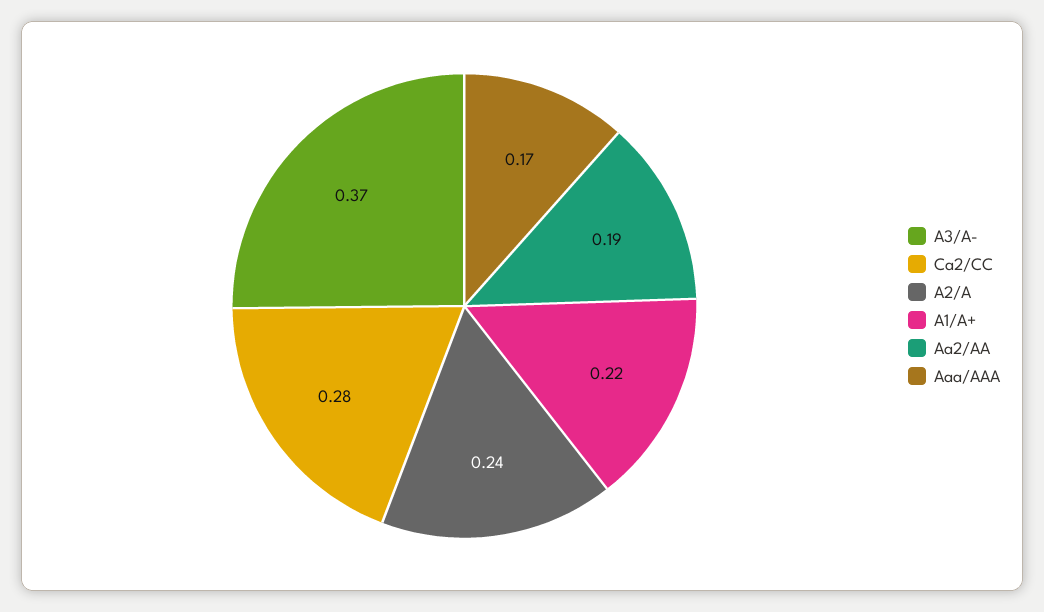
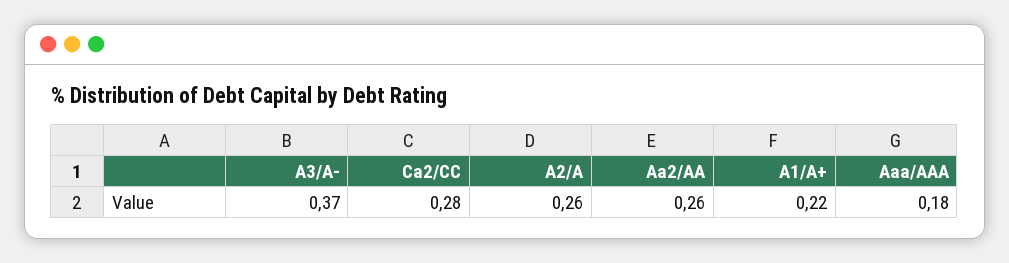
A2/A: 0.24 -> 0.26
Aa2/AA: 0.19 -> 0.26
Aaa/AAA: 0.17 -> 0.18

